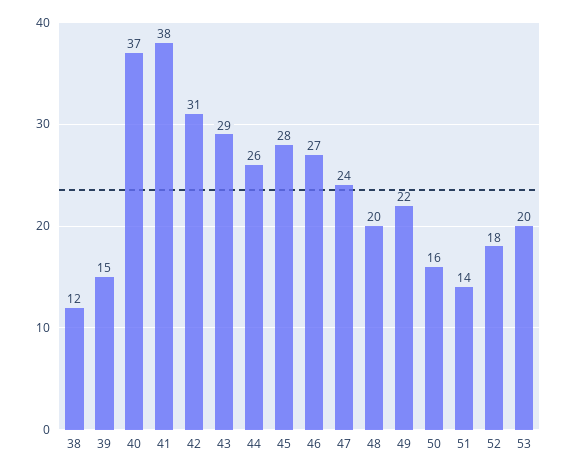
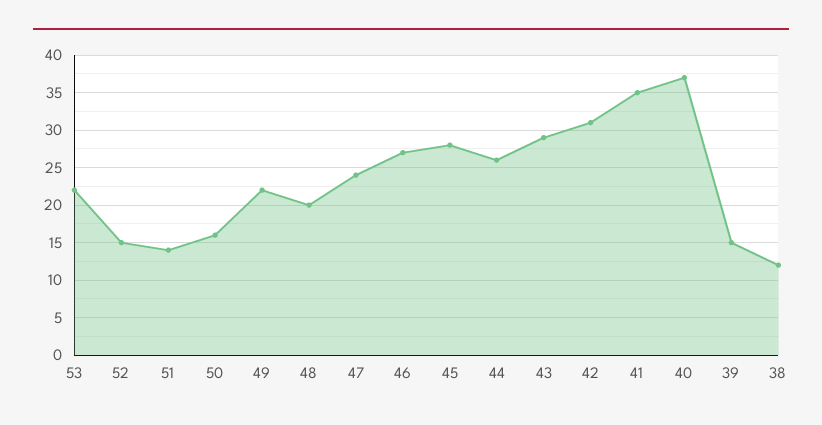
41: 38 -> 35
52: 18 -> 15
53: 20 -> 22

